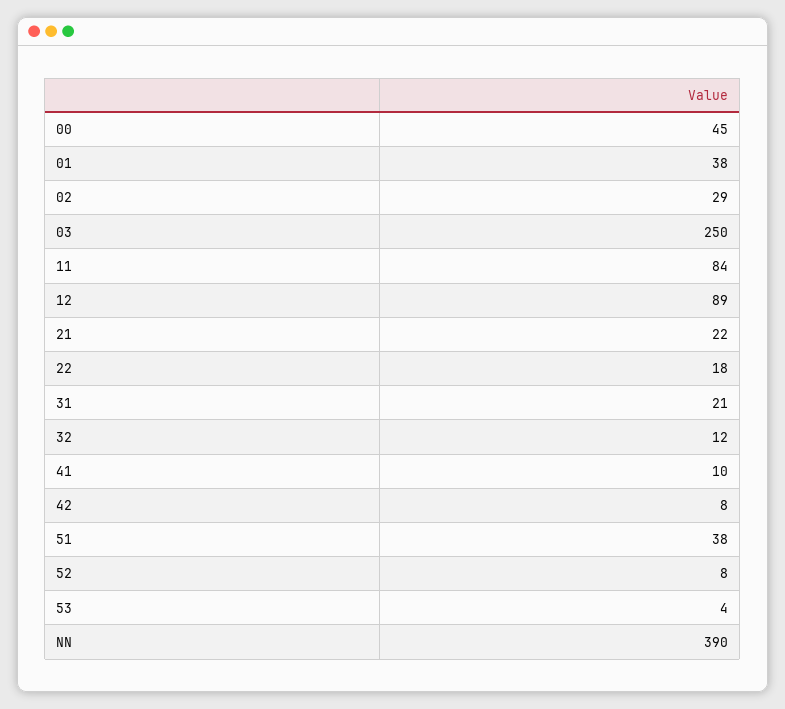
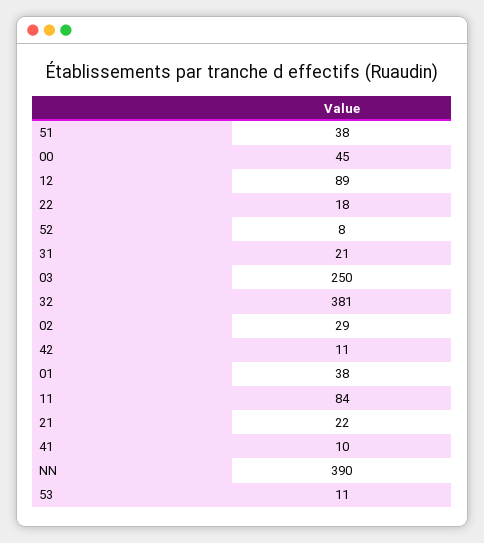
32: 12 -> 381
42: 8 -> 11
53: 4 -> 11

